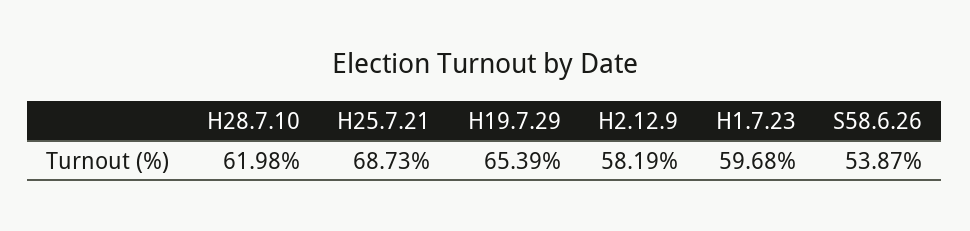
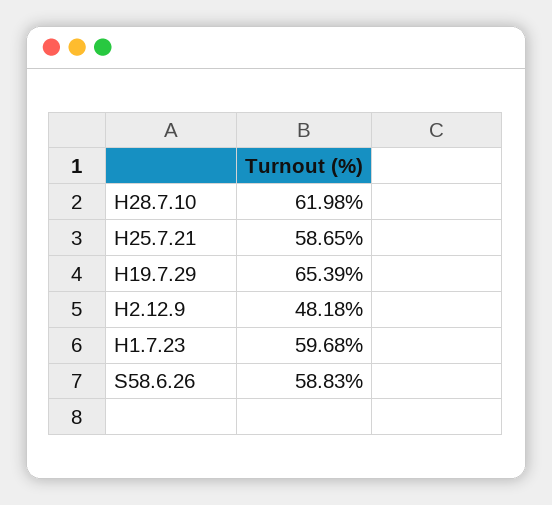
H25.7.21: 68.73 -> 58.65
H2.12.9: 58.19 -> 48.18
S58.6.26: 53.87 -> 58.83

